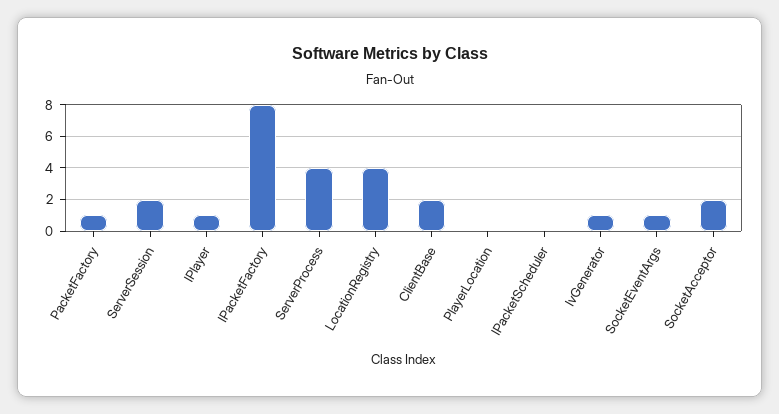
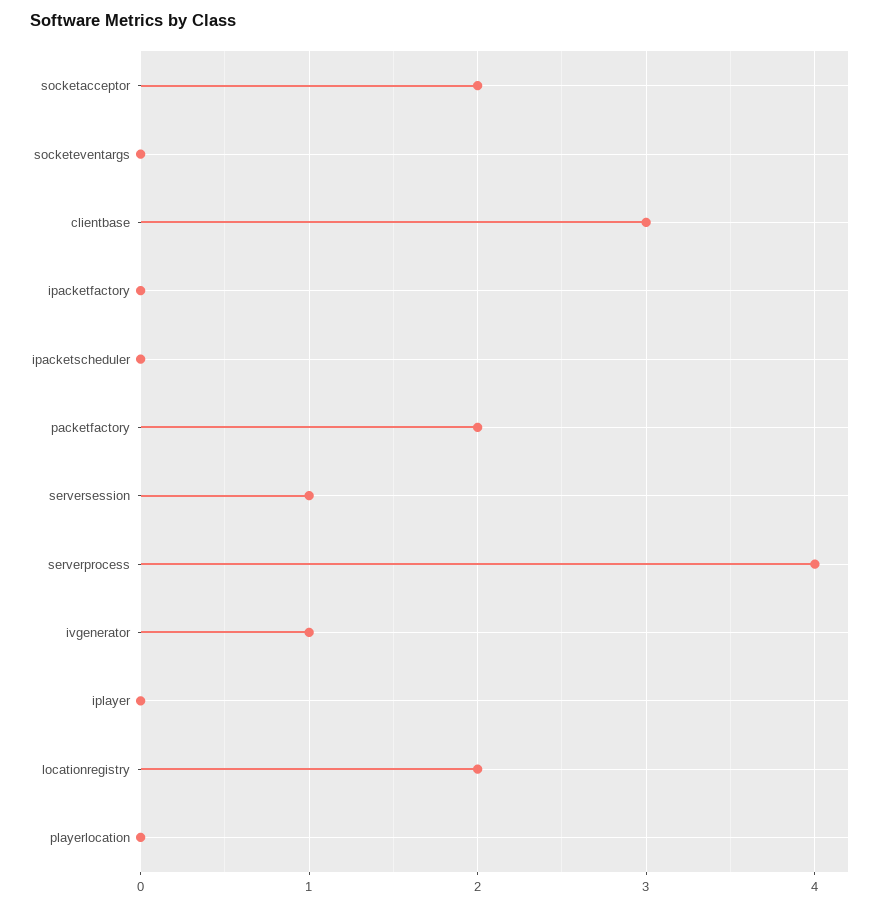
PacketFactory: 1 -> 2
ServerSession: 2 -> 1
IPlayer: 1 -> 0
IPacketFactory: 8 -> 0
LocationRegistry: 4 -> 2
ClientBase: 2 -> 3
SocketEventArgs: 1 -> 0

